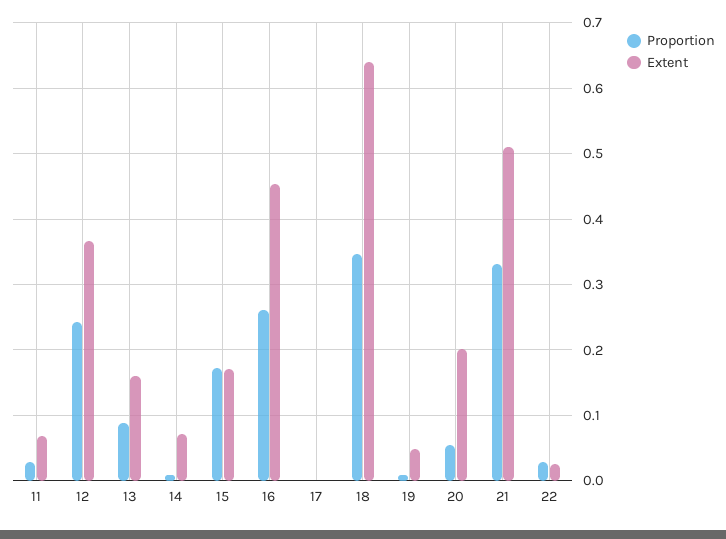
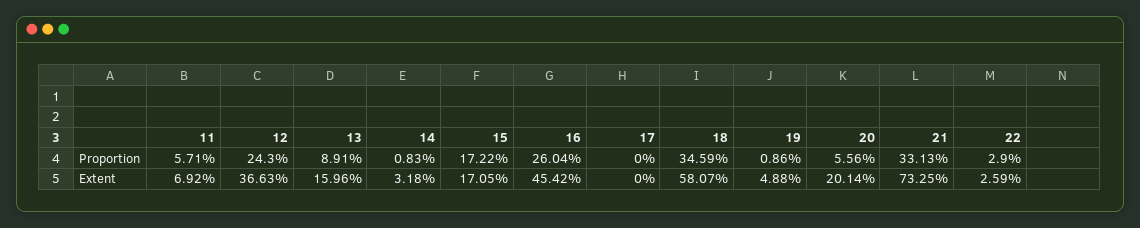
Proportion, 11: 0.03 -> 0.0571
Extent, 14: 0.07 -> 0.0318
Extent, 18: 0.64 -> 0.5807
Extent, 21: 0.51 -> 0.7325

